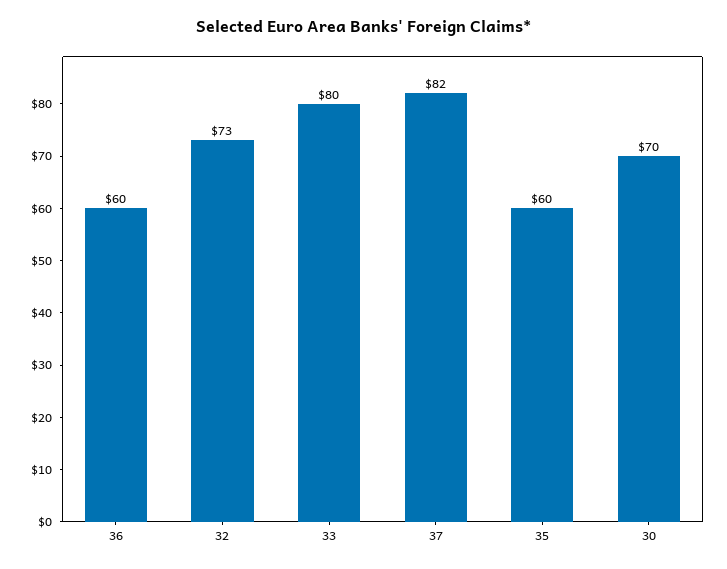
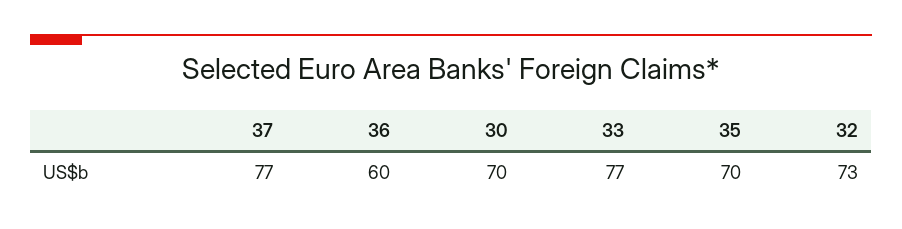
33: 80 -> 77
37: 82 -> 77
35: 60 -> 70

